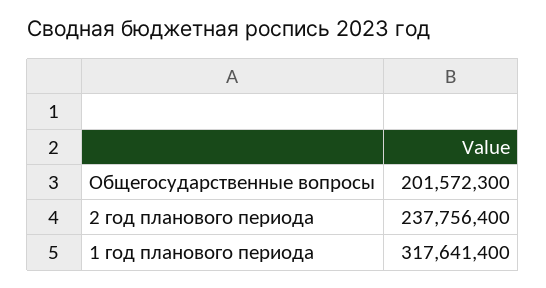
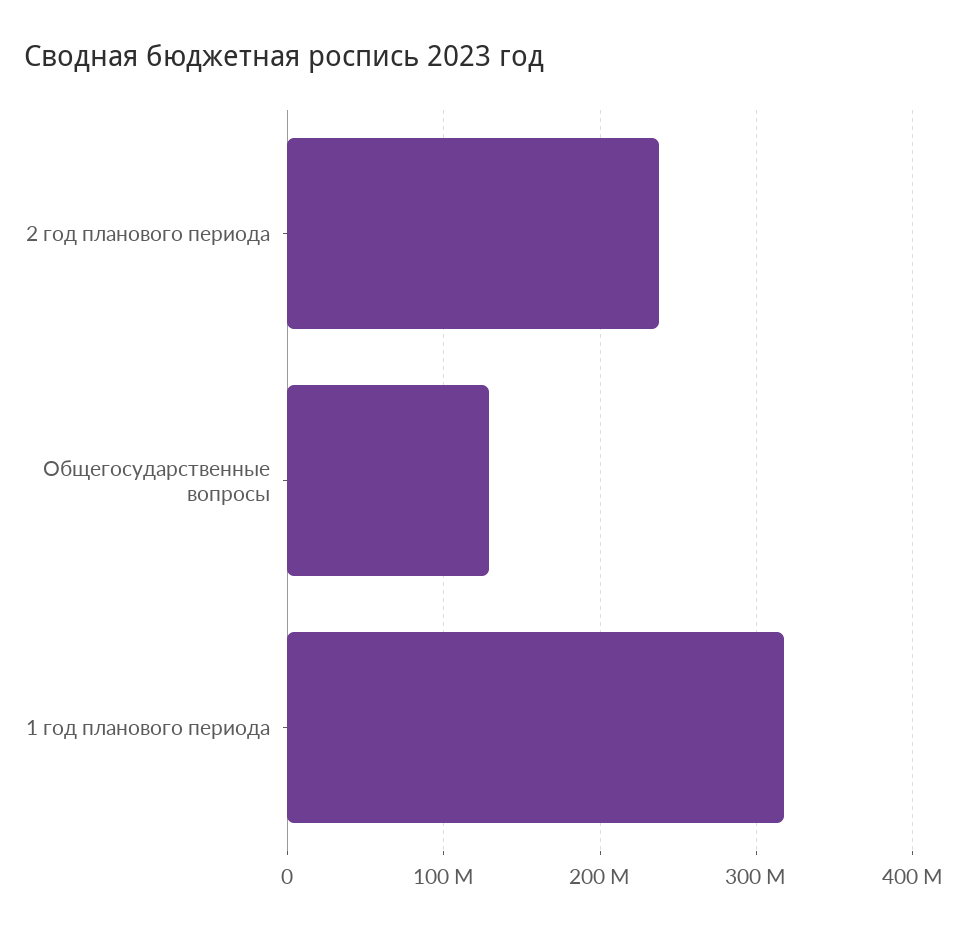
Общегосударственные вопросы: 201572300 -> 130000000

